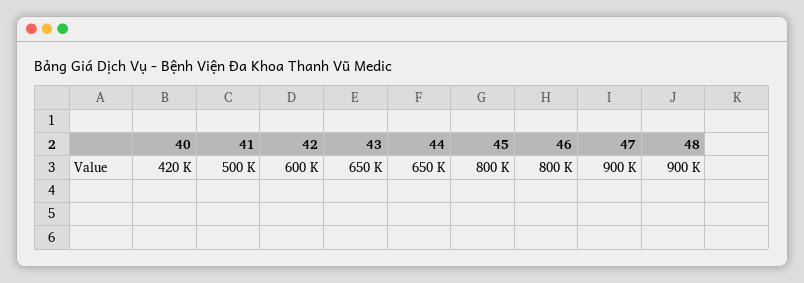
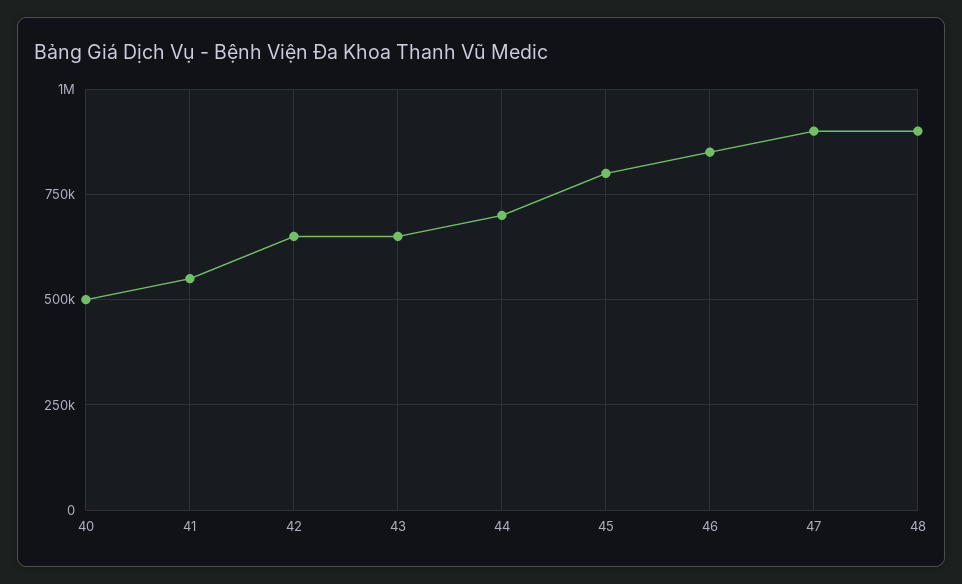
40: 420000 -> 500000
41: 500000 -> 550000
42: 600000 -> 650000
44: 650000 -> 700000
46: 800000 -> 850000

